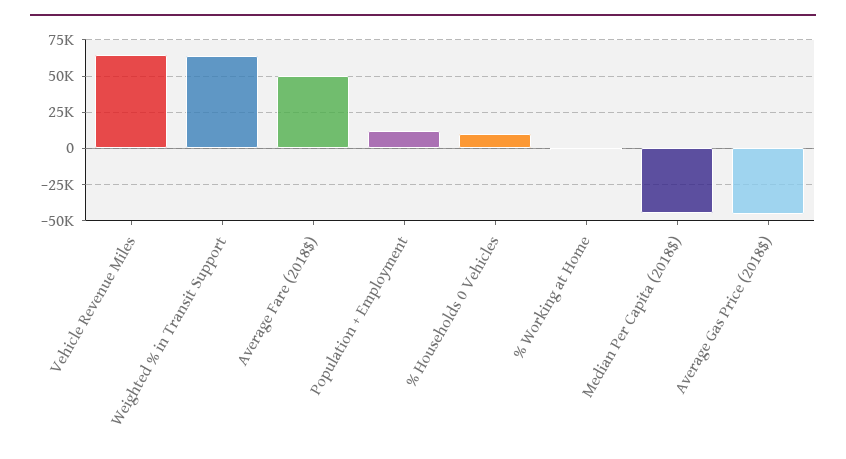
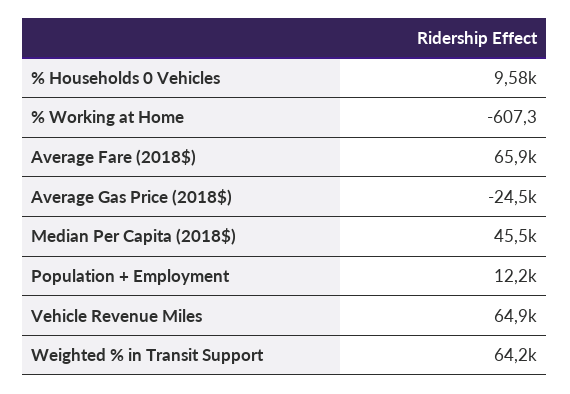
Average Fare (2018$): 50000 -> 65900
Median Per Capita (2018$): -45000 -> 45500
Average Gas Price (2018$): -45000 -> -24500

